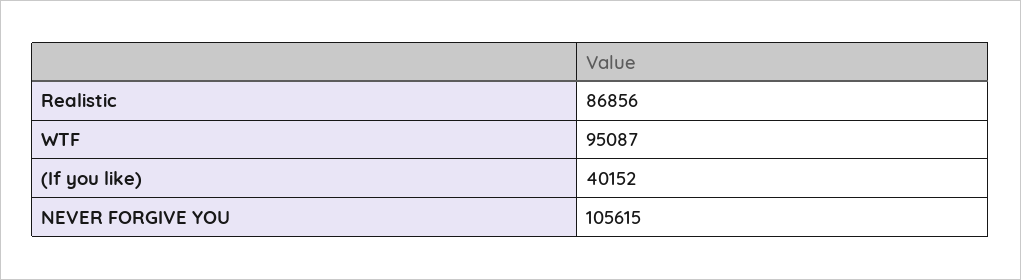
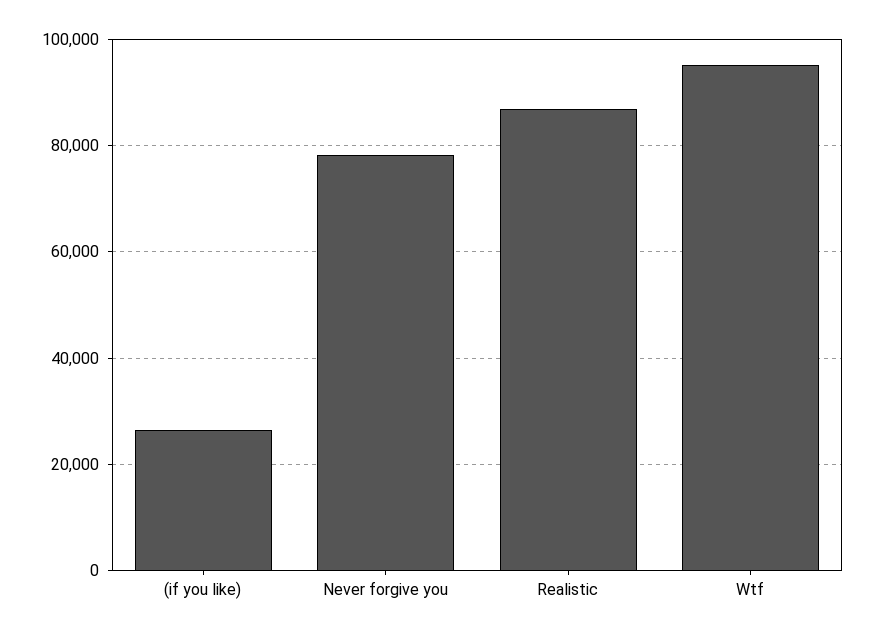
(If you like): 40152 -> 26000
NEVER FORGIVE YOU: 105615 -> 78000

